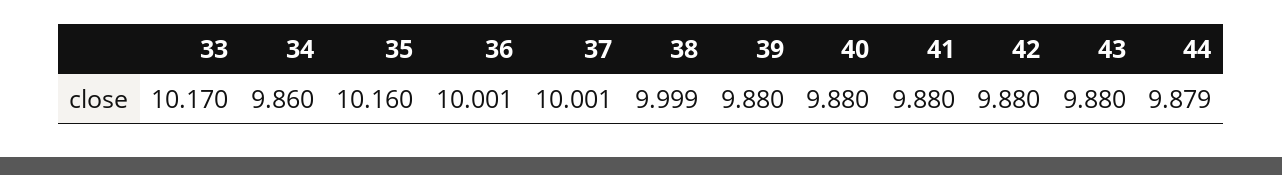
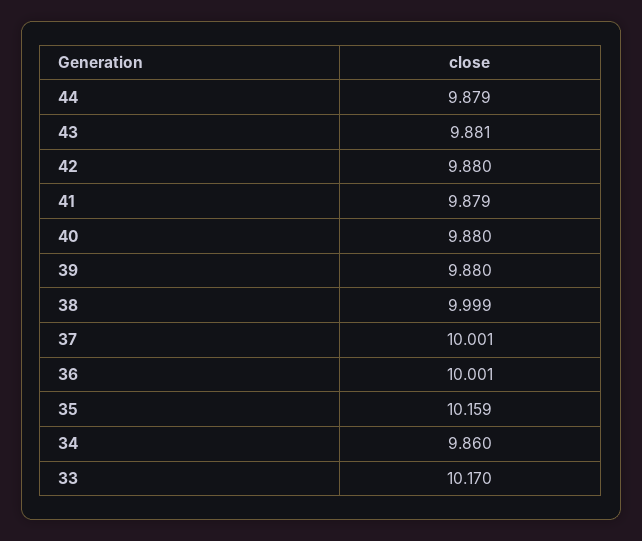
35: 10.16 -> 10.159
41: 9.88 -> 9.879
43: 9.88 -> 9.881

